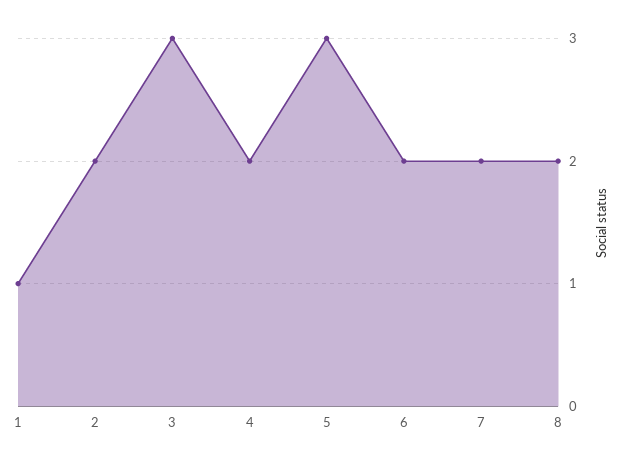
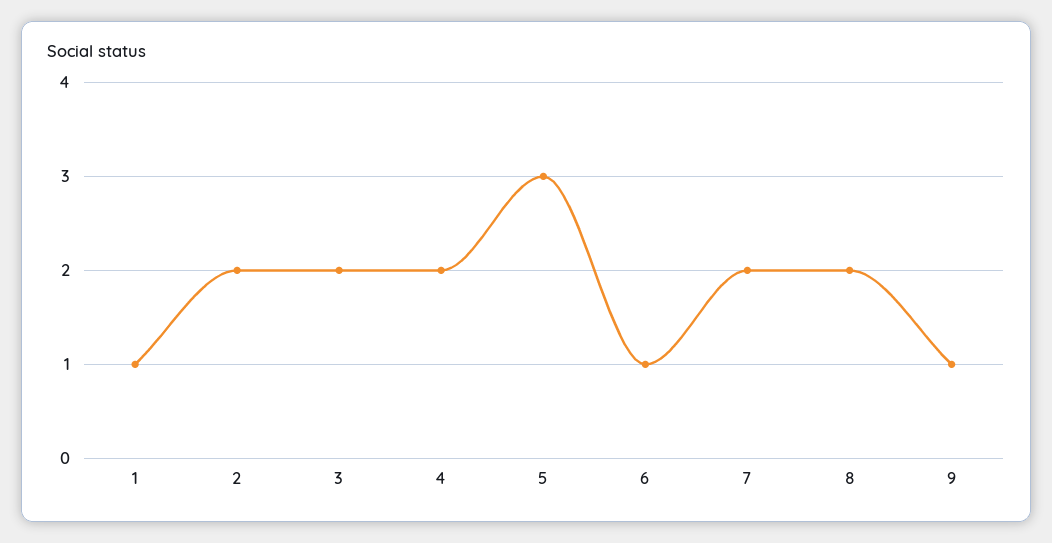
3: 3 -> 2
6: 2 -> 1
9: none -> 1

